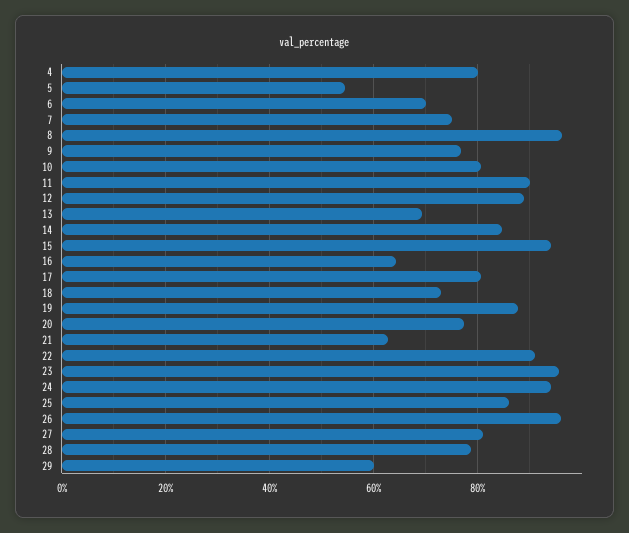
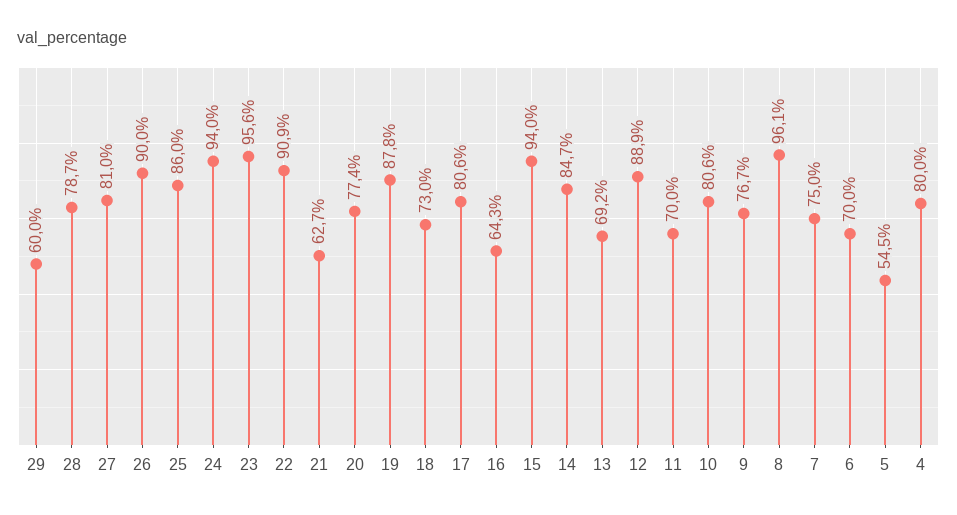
11: 90 -> 70
26: 96 -> 90

